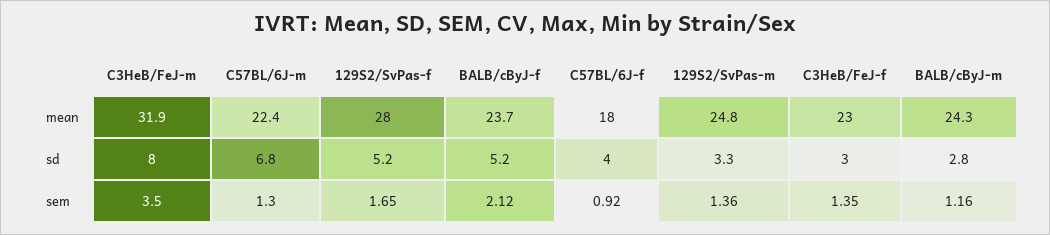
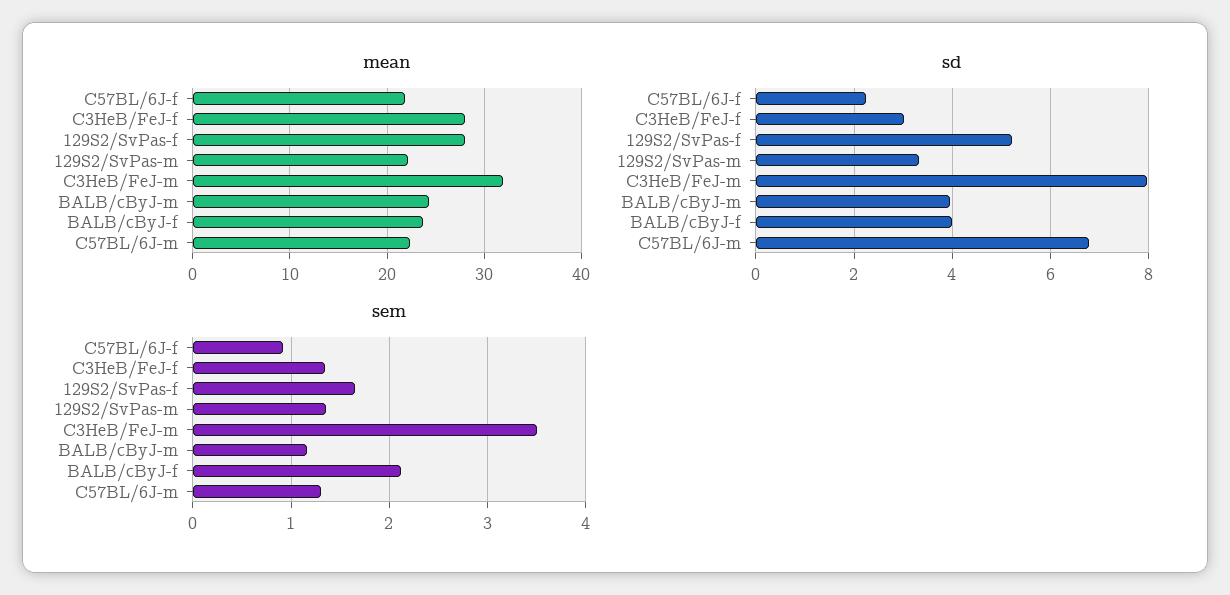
mean, C57BL/6J-f: 18 -> 22
mean, 129S2/SvPas-m: 24.8 -> 22
mean, C3HeB/FeJ-f: 23 -> 28
sd, BALB/cByJ-f: 5.2 -> 4
sd, C57BL/6J-f: 4 -> 2.2
sd, BALB/cByJ-m: 2.8 -> 4

